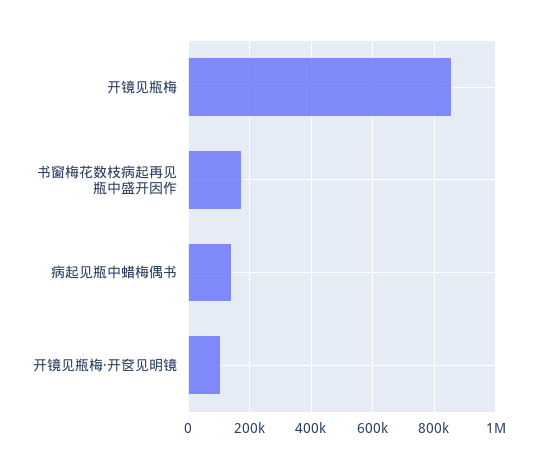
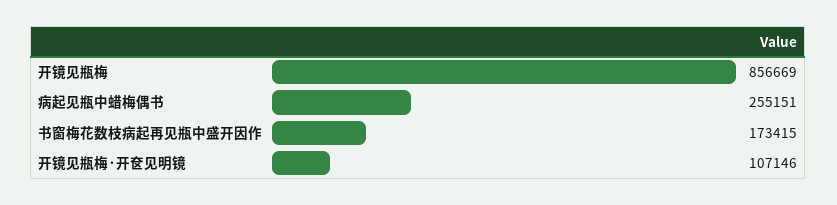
病起见瓶中蜡梅偶书: 140000 -> 255151

